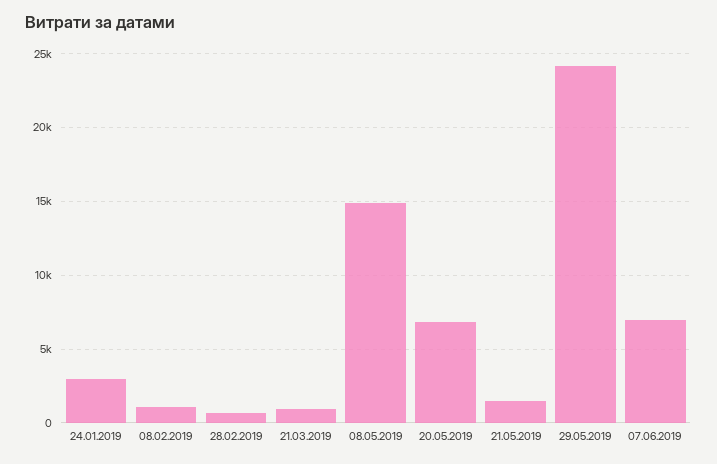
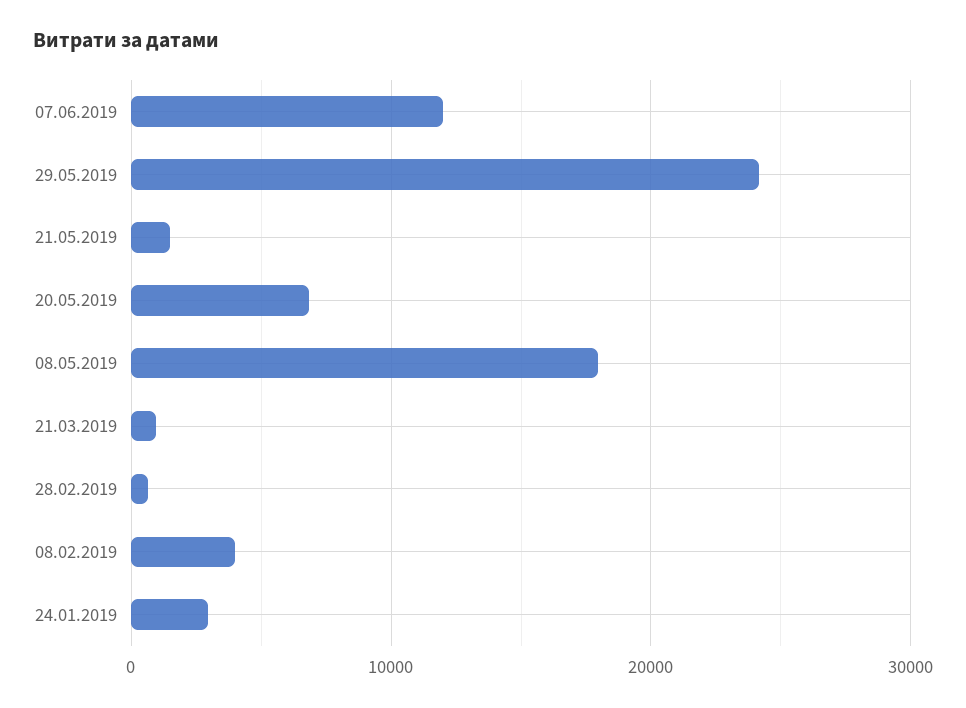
08.02.2019: 1000 -> 4000
08.05.2019: 15000 -> 18000
07.06.2019: 7000 -> 12000

